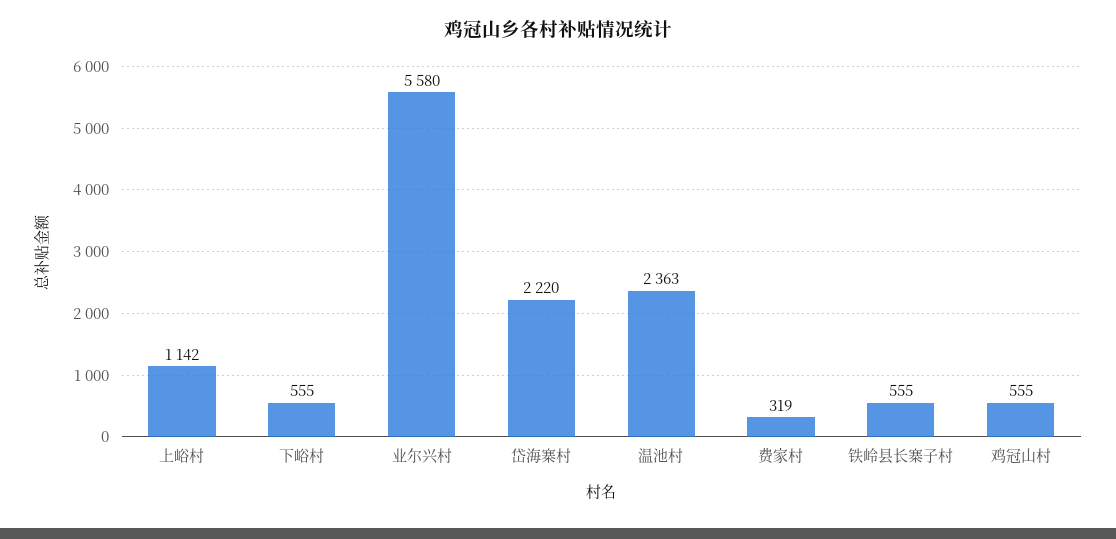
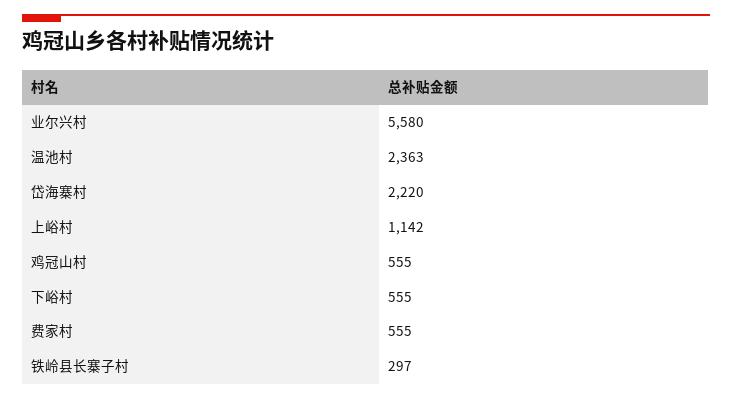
费家村: 319 -> 555
铁岭县长寨子村: 555 -> 297

